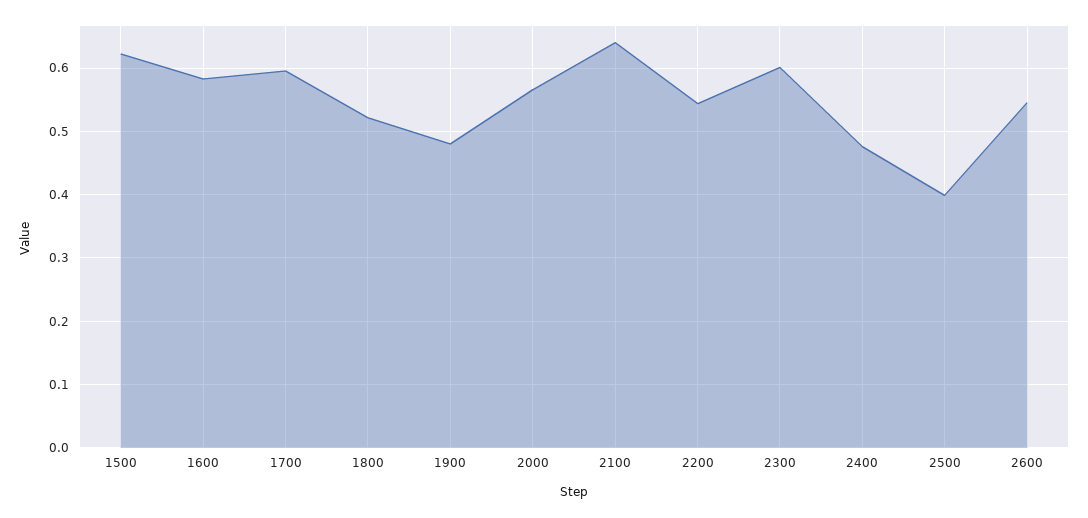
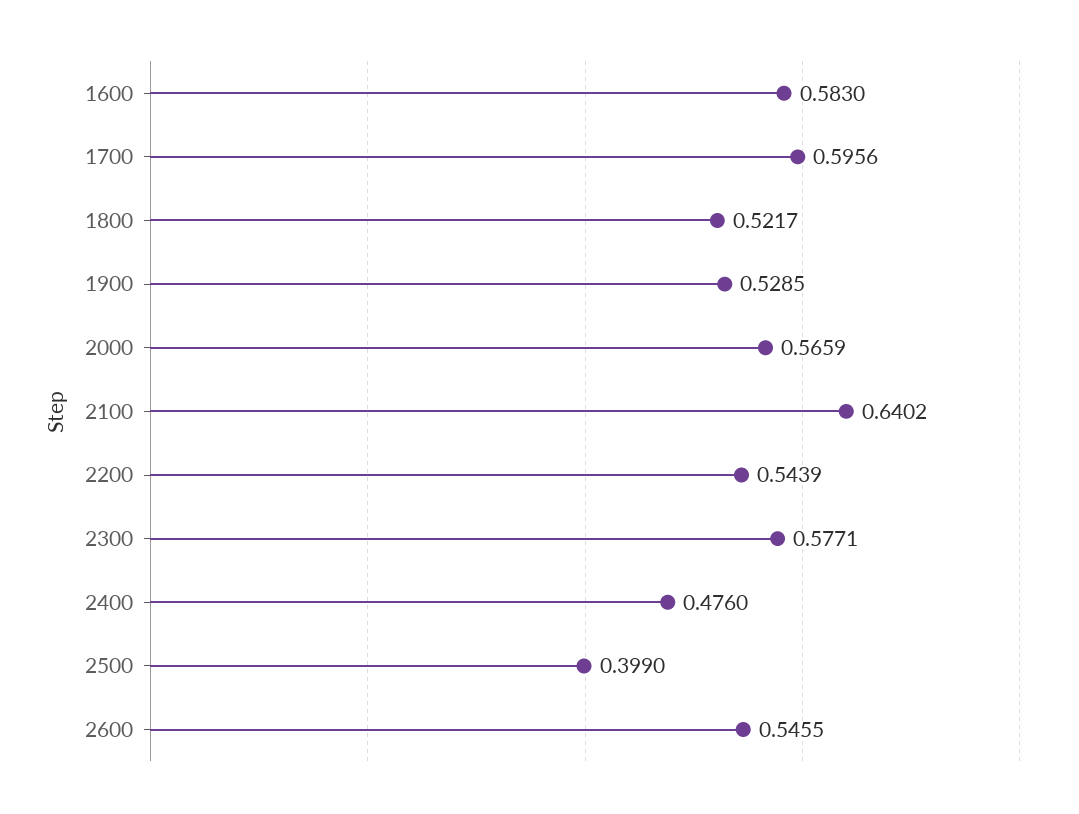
1500: 0.62 -> none
1900: 0.48 -> 0.5285
2300: 0.6 -> 0.5771

